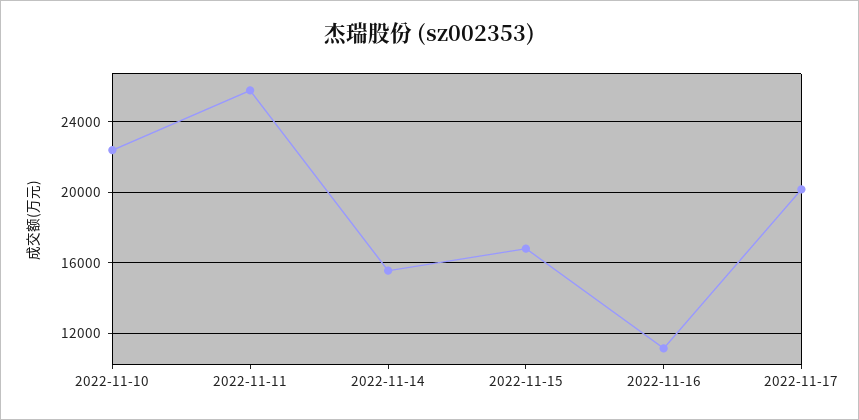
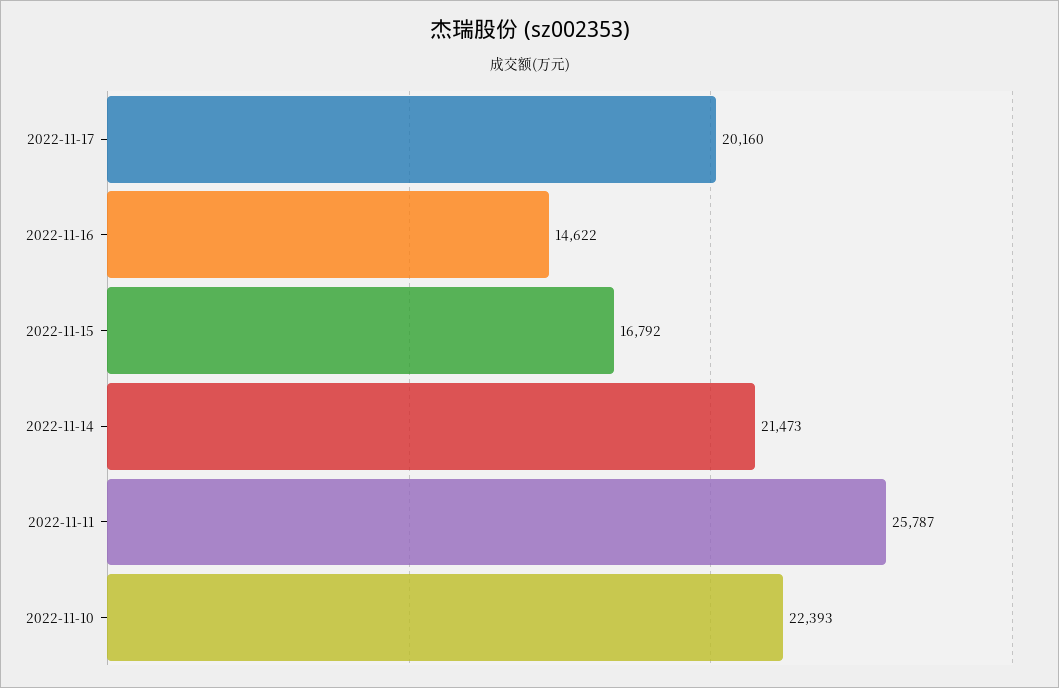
2022-11-14: 15500 -> 21473
2022-11-16: 11000 -> 14622

